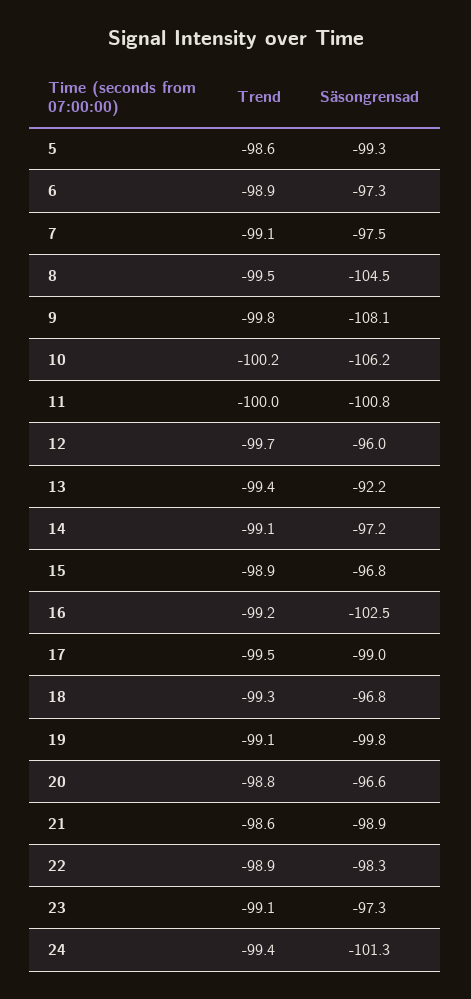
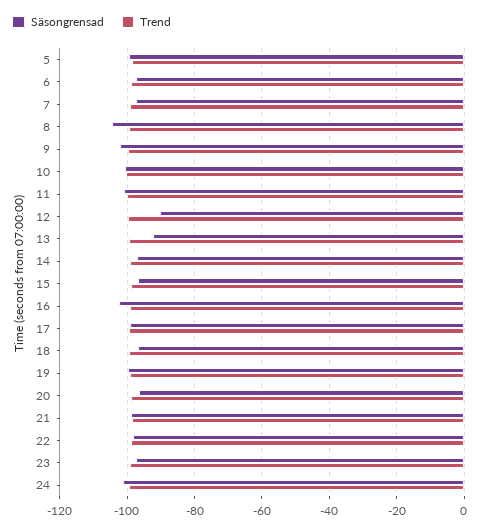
Säsongrensad, 9: -108.1 -> -102
Säsongrensad, 10: -106.2 -> -100
Säsongrensad, 12: -96 -> -90

